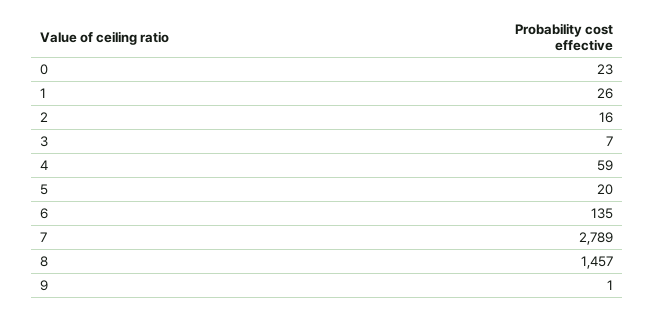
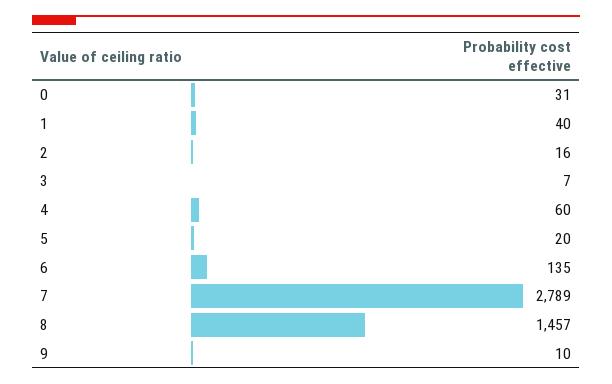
0: 23 -> 31
1: 26 -> 40
4: 59 -> 60
9: 1 -> 10

